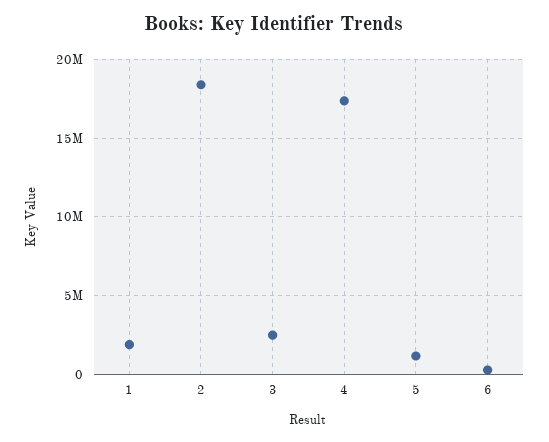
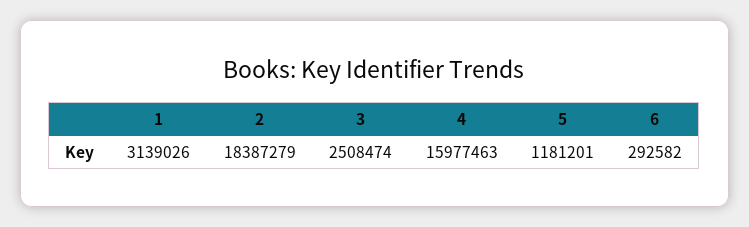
1: 2000000 -> 3139026
4: 17500000 -> 15977463

